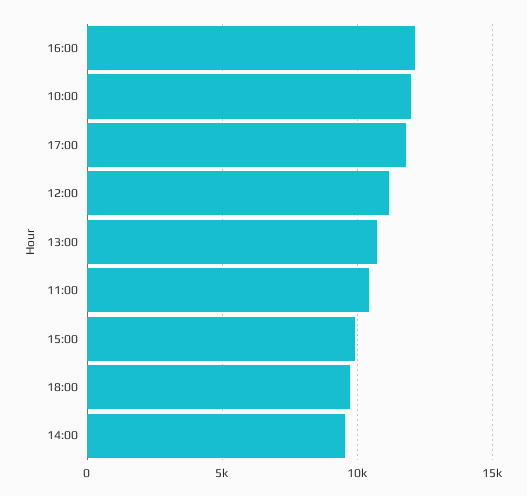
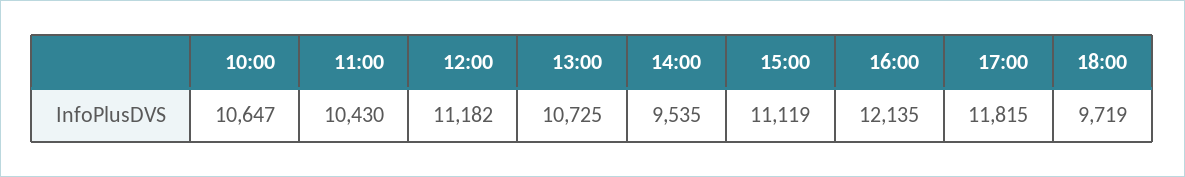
10:00: 12000 -> 10647
15:00: 10000 -> 11119

